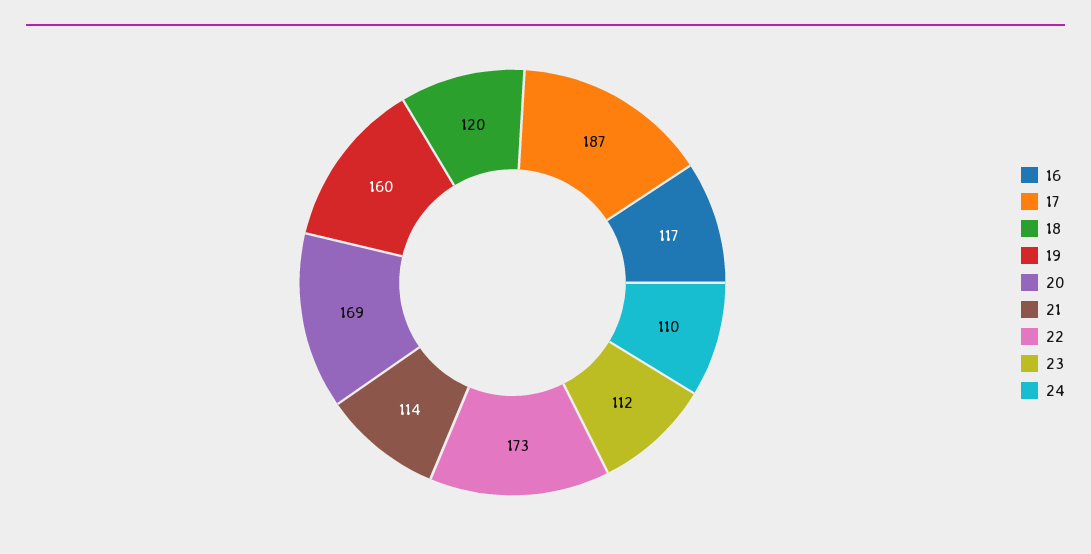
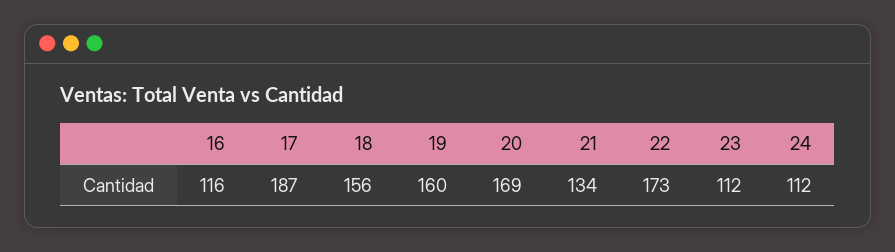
16: 117 -> 116
18: 120 -> 156
21: 114 -> 134
24: 110 -> 112

